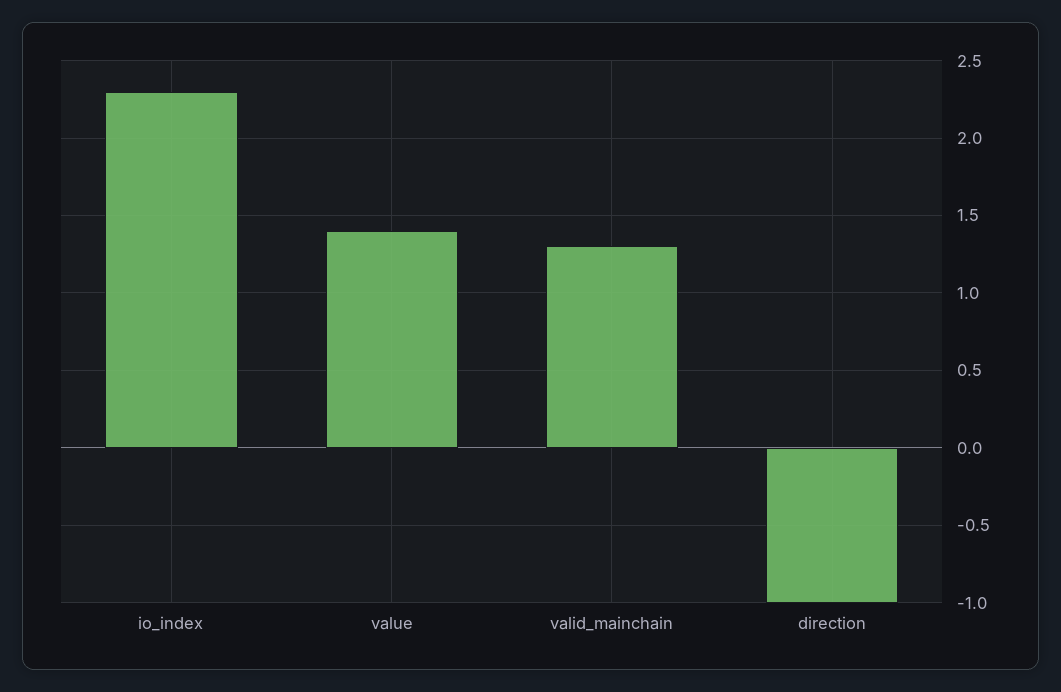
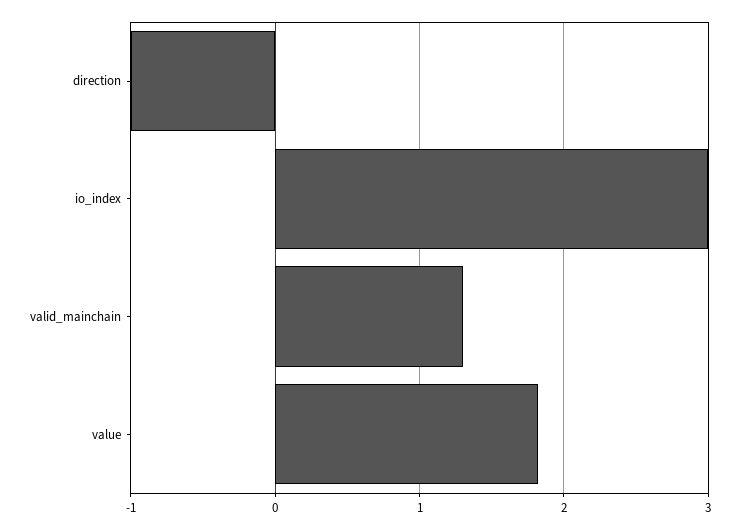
io_index: 2.3 -> 3
value: 1.4 -> 1.8

